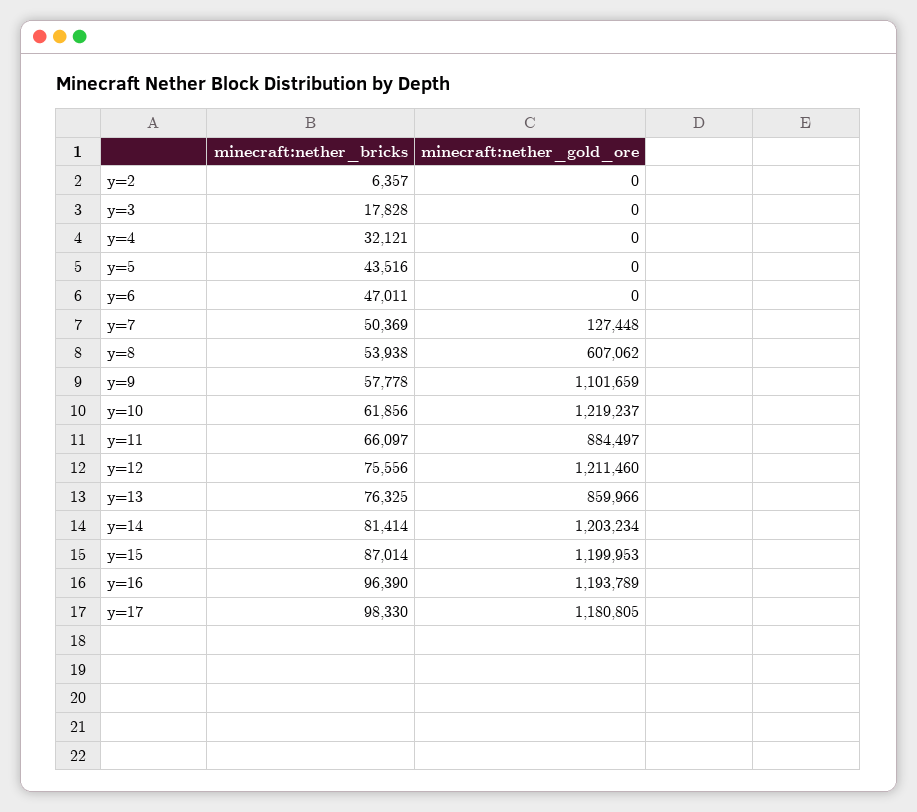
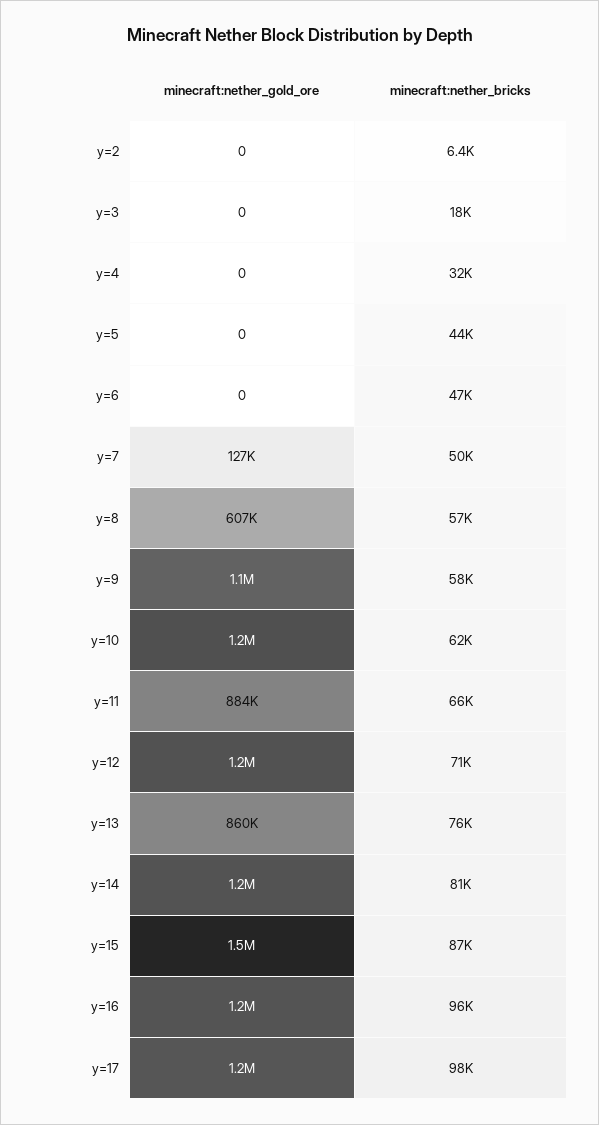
minecraft:nether_bricks, y=8: 53938 -> 57000
minecraft:nether_bricks, y=12: 75556 -> 71000
minecraft:nether_gold_ore, y=15: 1199953 -> 1500000

